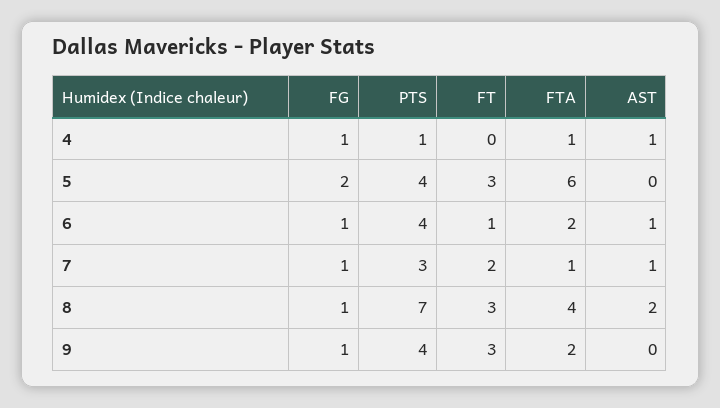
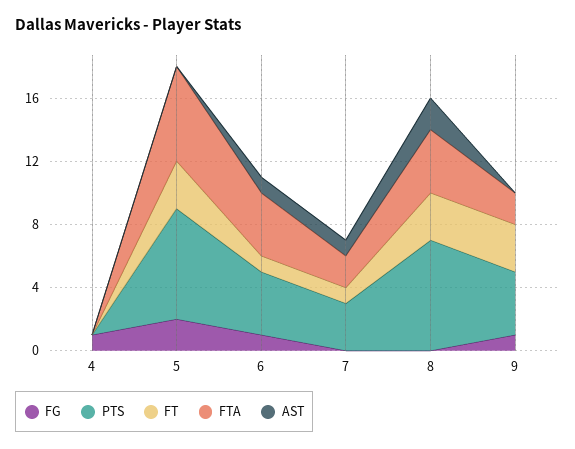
PTS, 4: 1 -> 0
FTA, 4: 1 -> 0
AST, 4: 1 -> 0
PTS, 5: 4 -> 7
FTA, 6: 2 -> 4
FG, 7: 1 -> 0
FT, 7: 2 -> 1
FTA, 7: 1 -> 2
FG, 8: 1 -> 0

